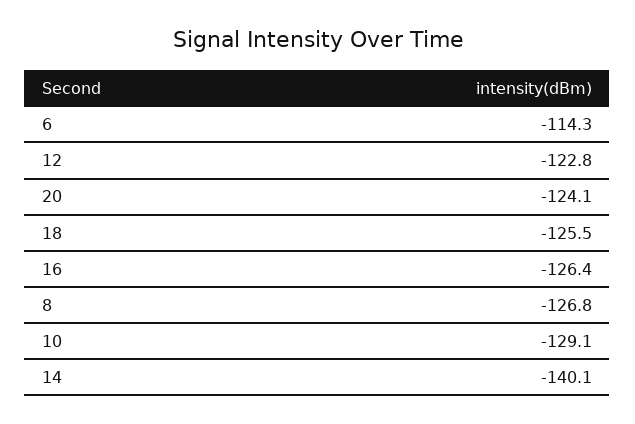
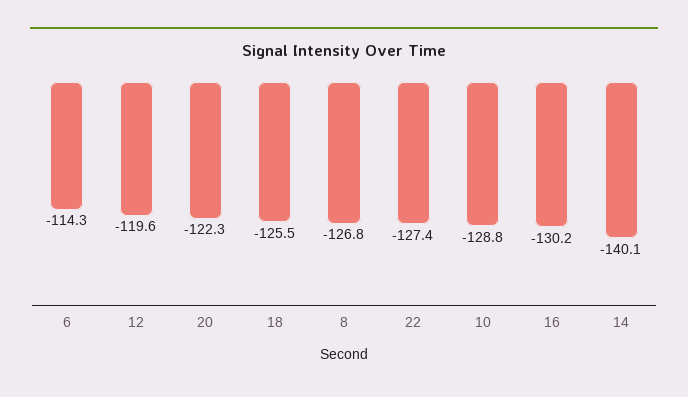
12: -122.8 -> -119.6
20: -124.1 -> -122.3
16: -126.4 -> -130.2
10: -129.1 -> -128.8
22: none -> -127.4

